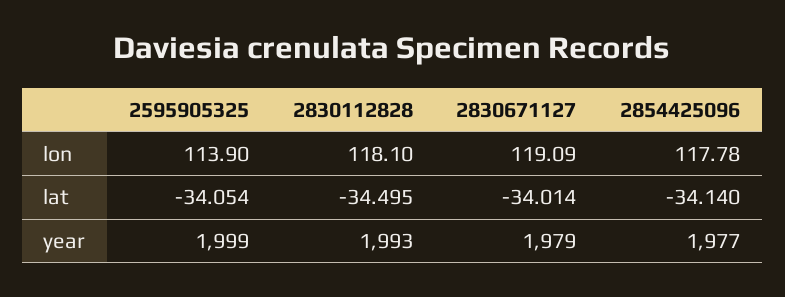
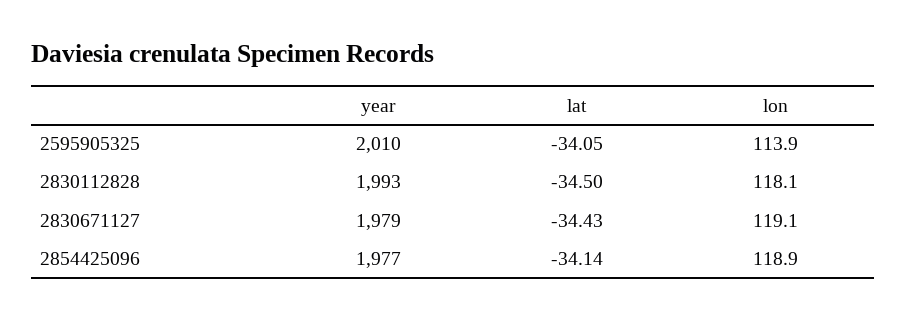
2854425096, lon: 117.78 -> 118.9
2830671127, lat: -34.014 -> -34.43
2595905325, year: 1999 -> 2010

